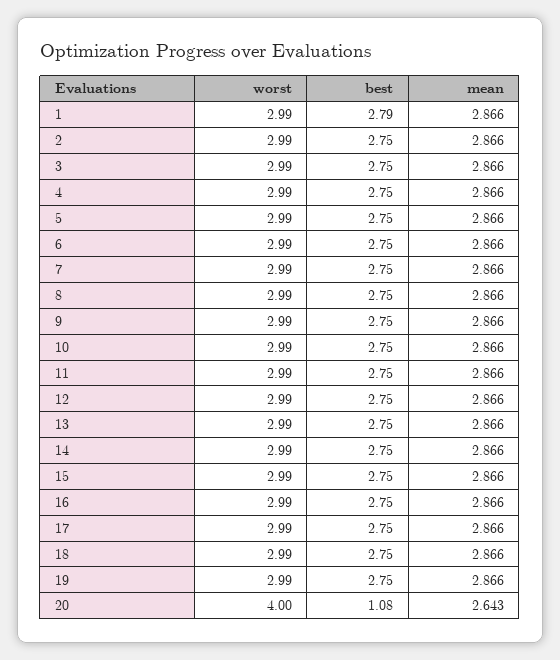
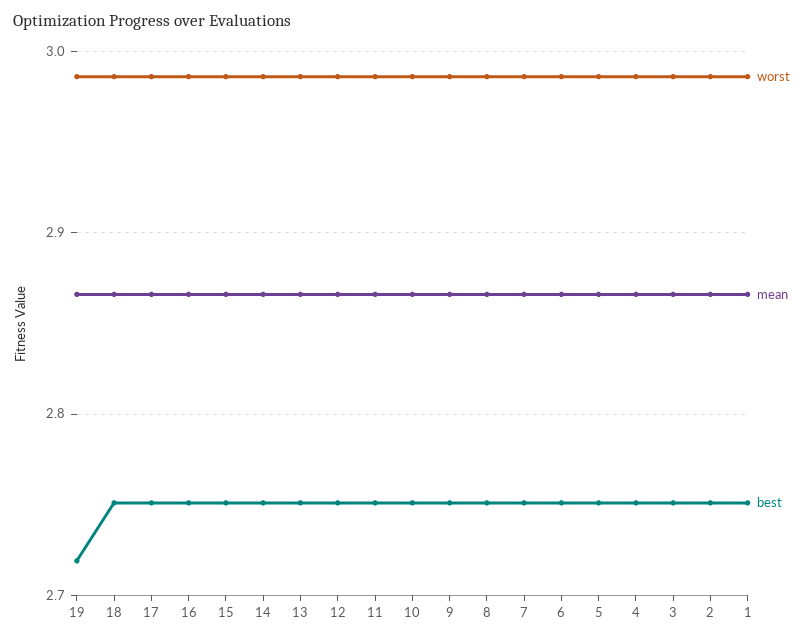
best, 1: 2.79 -> 2.75
best, 19: 2.75 -> 2.72
worst, 20: 4 -> none
best, 20: 1.08 -> none
mean, 20: 2.643 -> none

